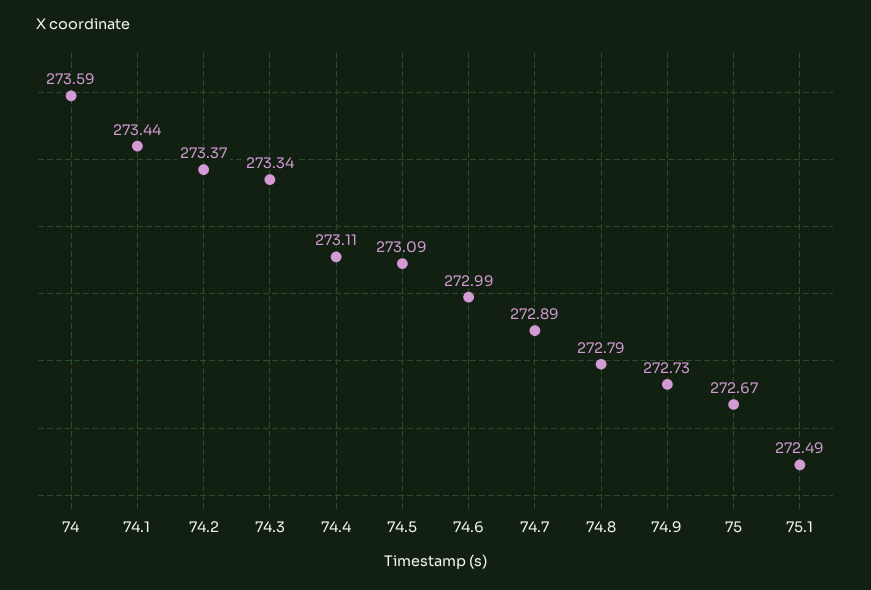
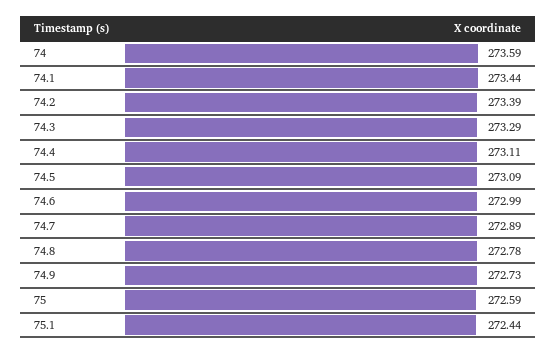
74.2: 273.37 -> 273.39
74.3: 273.34 -> 273.29
74.8: 272.79 -> 272.78
75: 272.67 -> 272.59
75.1: 272.49 -> 272.44

